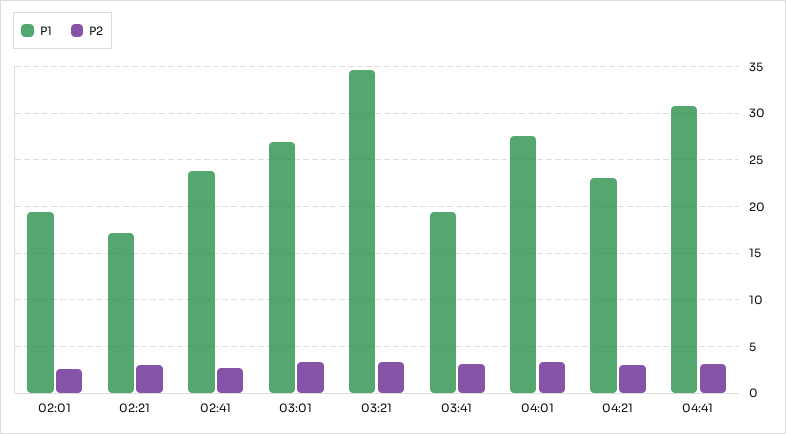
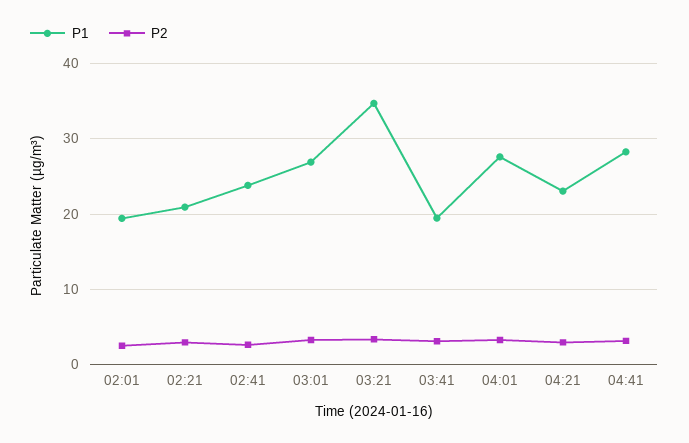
P1, 02:21: 17 -> 21
P1, 04:41: 31 -> 28

